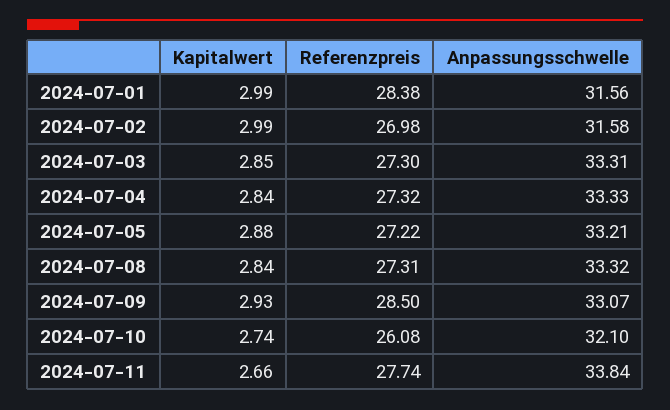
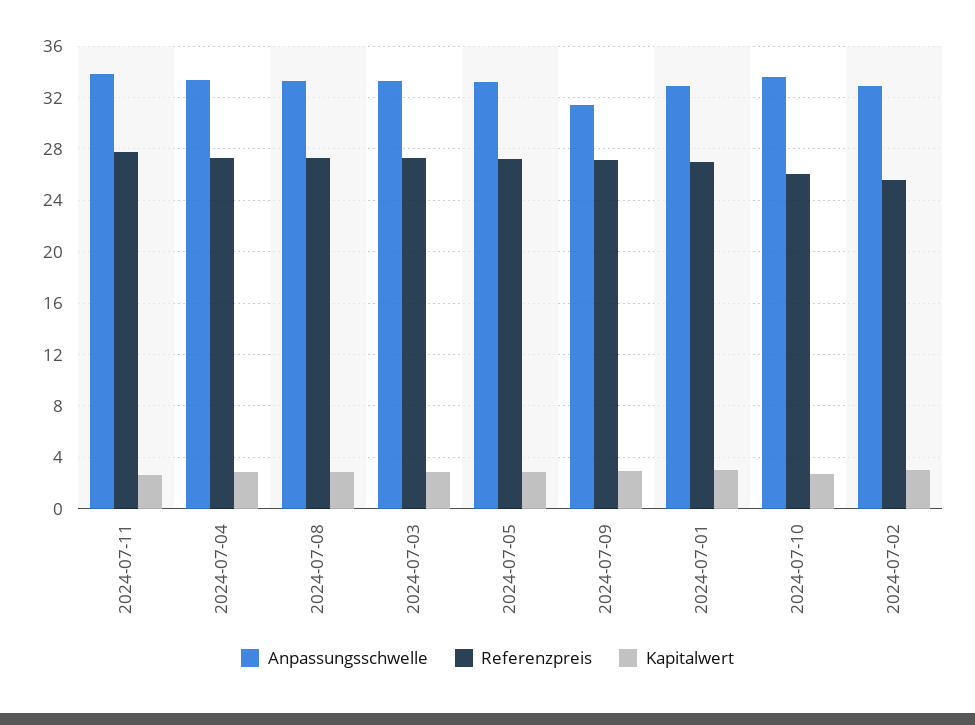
Referenzpreis, 2024-07-01: 28.38 -> 27
Anpassungsschwelle, 2024-07-01: 31.56 -> 33
Referenzpreis, 2024-07-02: 26.98 -> 25.5
Anpassungsschwelle, 2024-07-02: 31.58 -> 33
Referenzpreis, 2024-07-09: 28.5 -> 27
Anpassungsschwelle, 2024-07-09: 33.07 -> 31.5
Anpassungsschwelle, 2024-07-10: 32.1 -> 33.5

